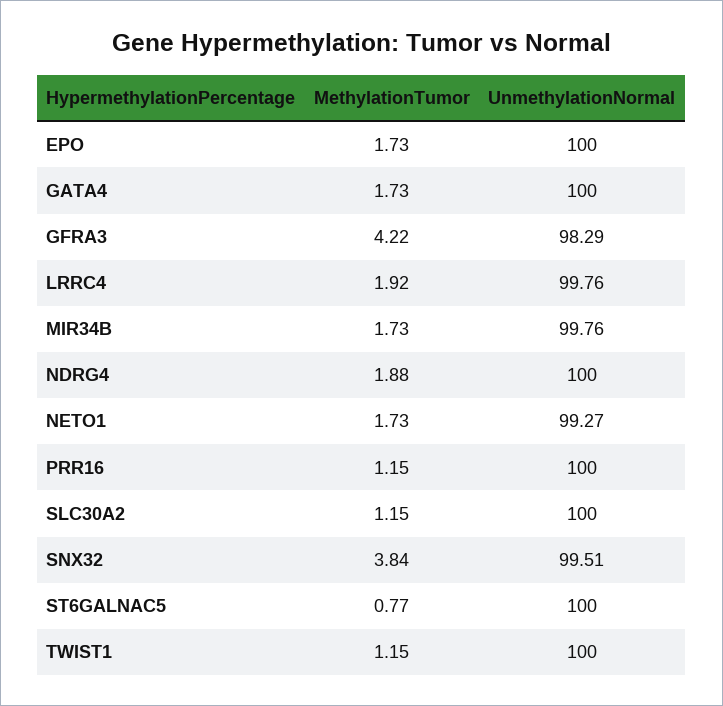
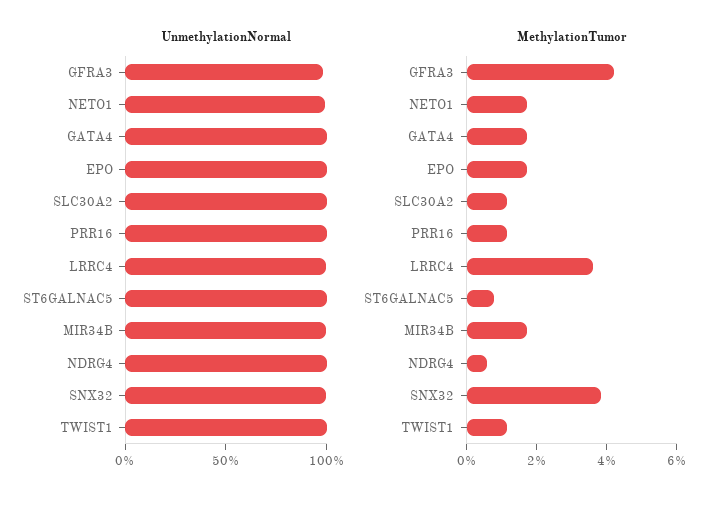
MethylationTumor, LRRC4: 1.92 -> 3.5
MethylationTumor, NDRG4: 1.88 -> 0.5

